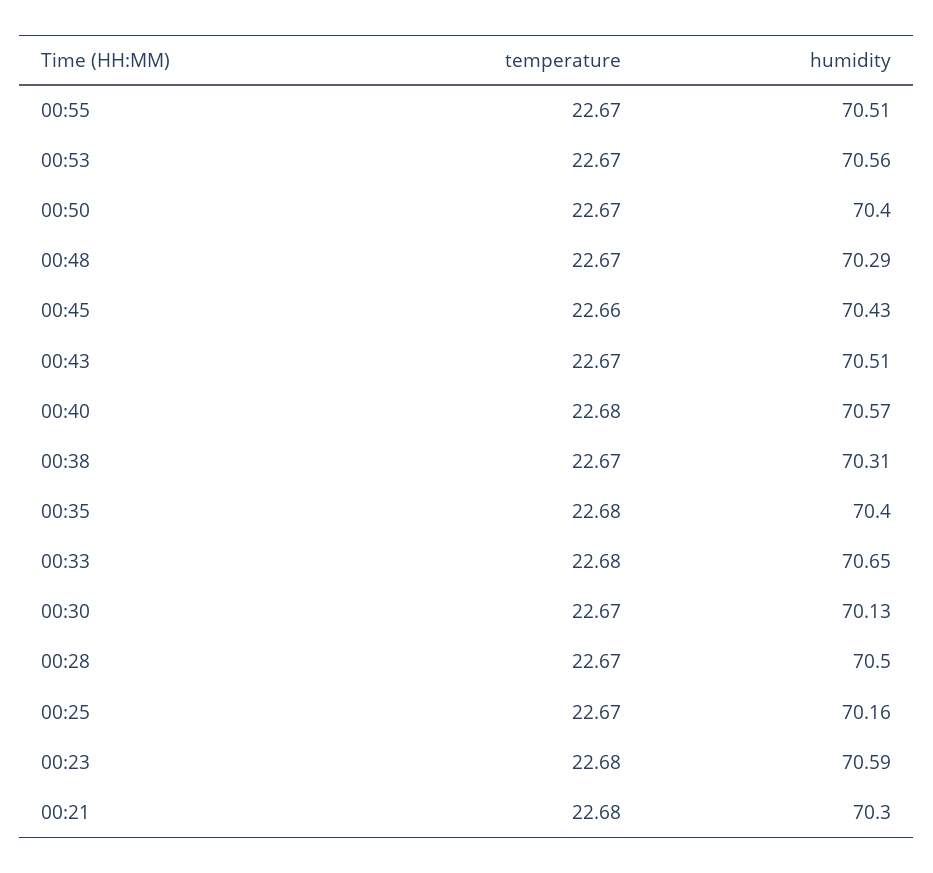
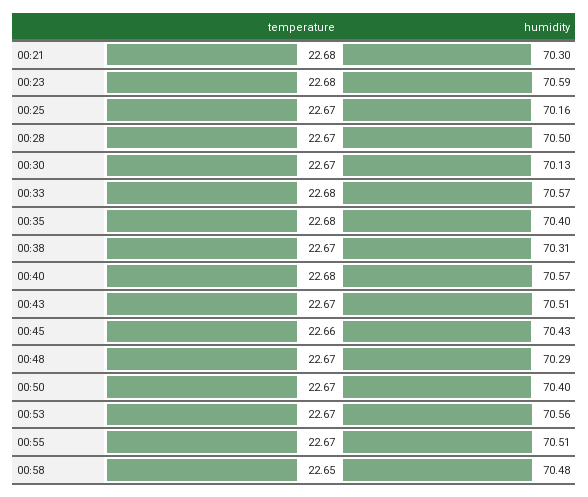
humidity, 00:33: 70.65 -> 70.57
temperature, 00:58: none -> 22.65
humidity, 00:58: none -> 70.48

